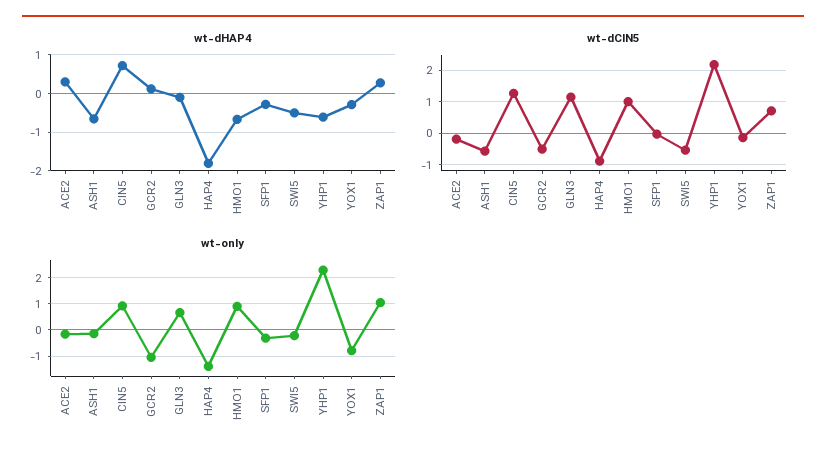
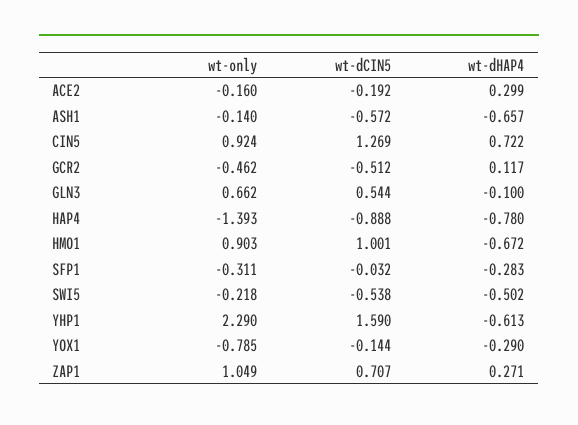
wt-dHAP4, HAP4: -1.8 -> -0.78
wt-dCIN5, GLN3: 1.2 -> 0.544
wt-dCIN5, YHP1: 2.2 -> 1.59
wt-only, GCR2: -1 -> -0.462

